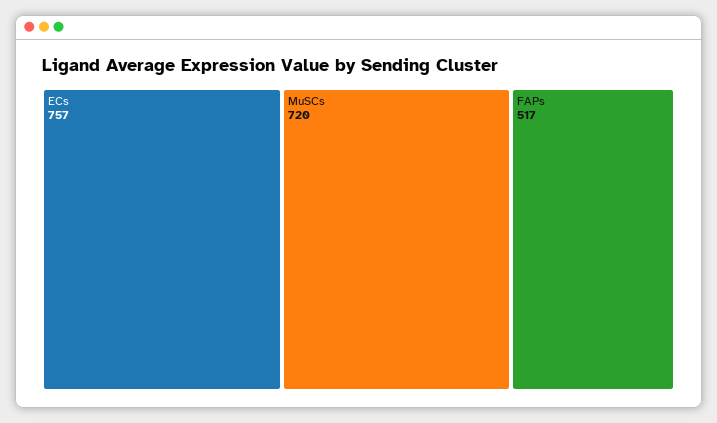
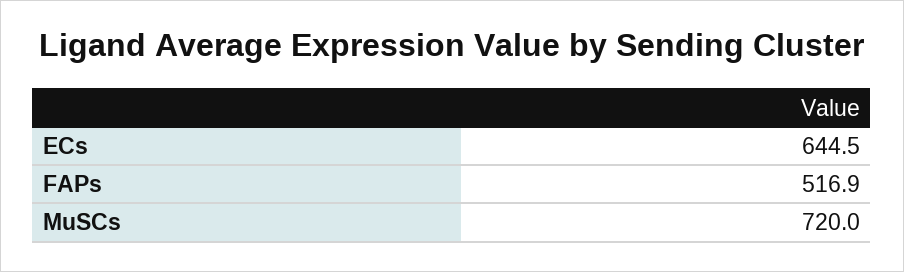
ECs: 757 -> 644.5

